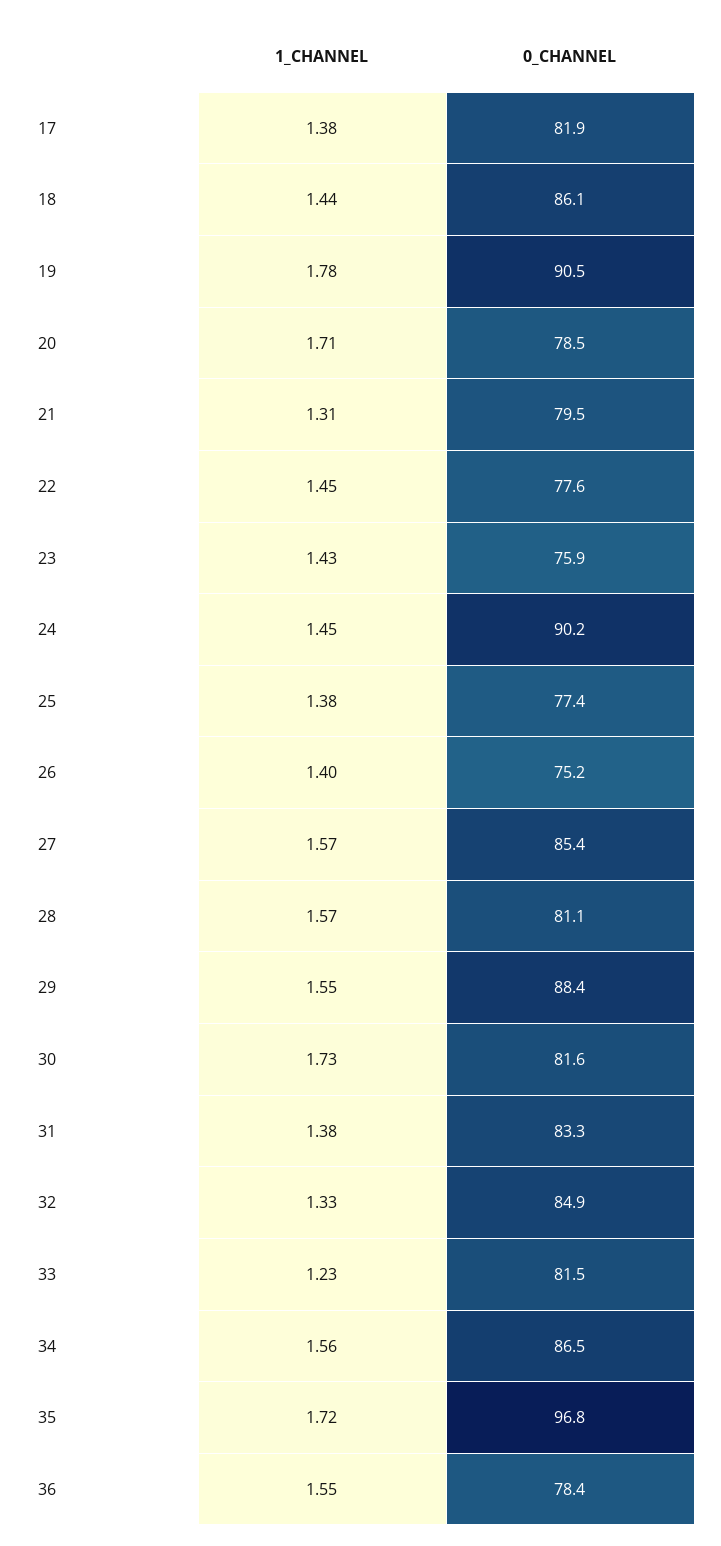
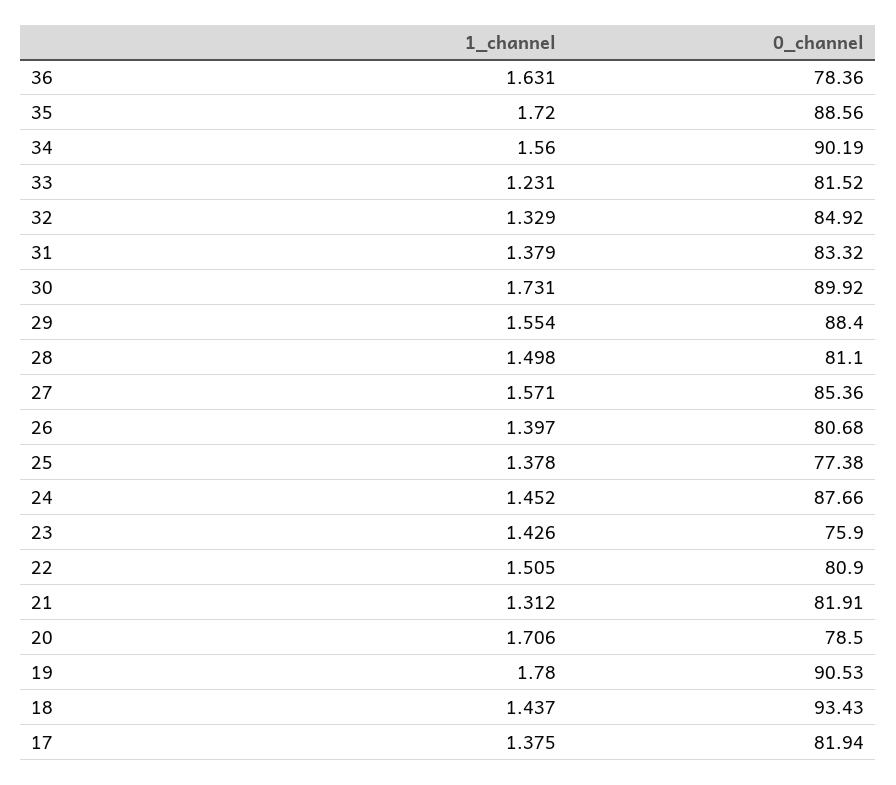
0_CHANNEL, 18: 86.1 -> 93.43
0_CHANNEL, 21: 79.5 -> 81.91
1_CHANNEL, 22: 1.45 -> 1.505
0_CHANNEL, 22: 77.6 -> 80.9
0_CHANNEL, 24: 90.2 -> 87.66
0_CHANNEL, 26: 75.2 -> 80.68
1_CHANNEL, 28: 1.57 -> 1.498
0_CHANNEL, 30: 81.6 -> 89.92
0_CHANNEL, 34: 86.5 -> 90.19
0_CHANNEL, 35: 96.8 -> 88.56
1_CHANNEL, 36: 1.55 -> 1.631

